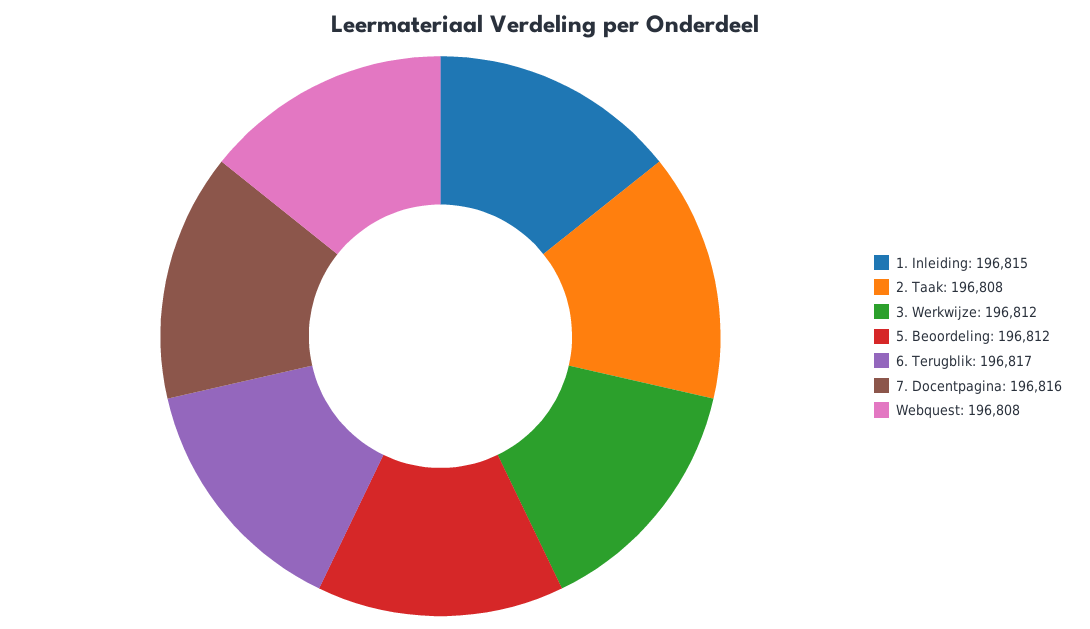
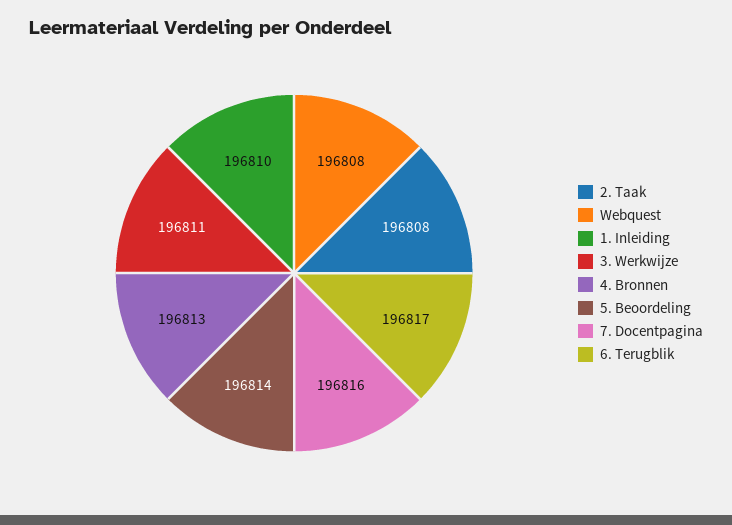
1. Inleiding: 196815 -> 196810
3. Werkwijze: 196812 -> 196811
5. Beoordeling: 196812 -> 196814
4. Bronnen: none -> 196813

